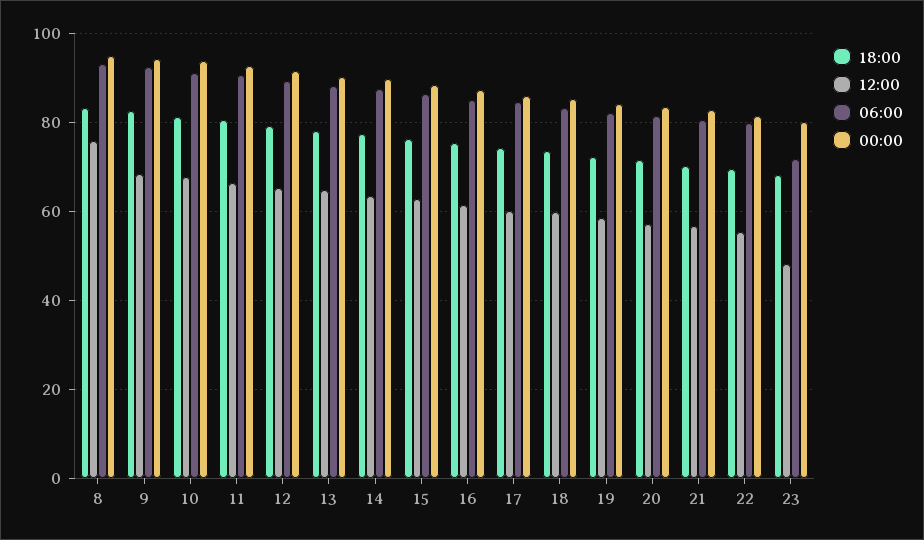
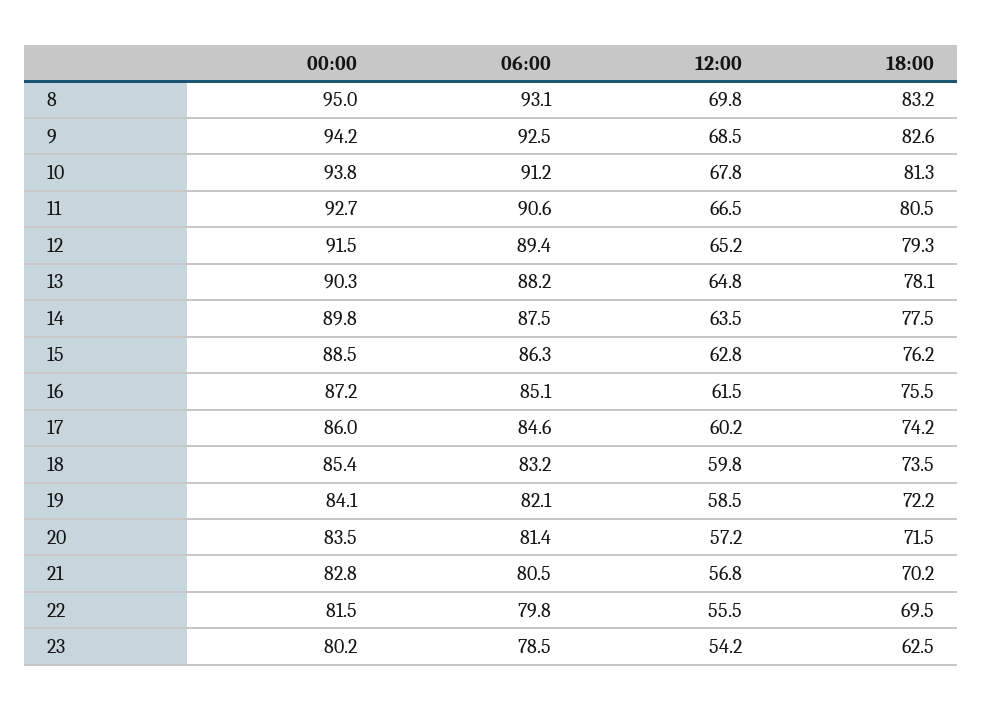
12:00, 8: 76 -> 69.8
18:00, 23: 68 -> 62.5
12:00, 23: 48 -> 54.2
06:00, 23: 72 -> 78.5

